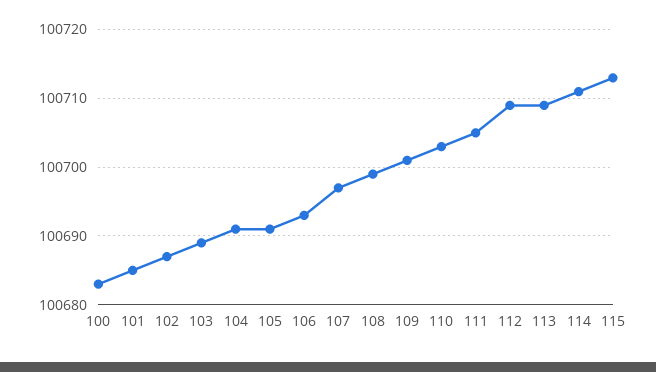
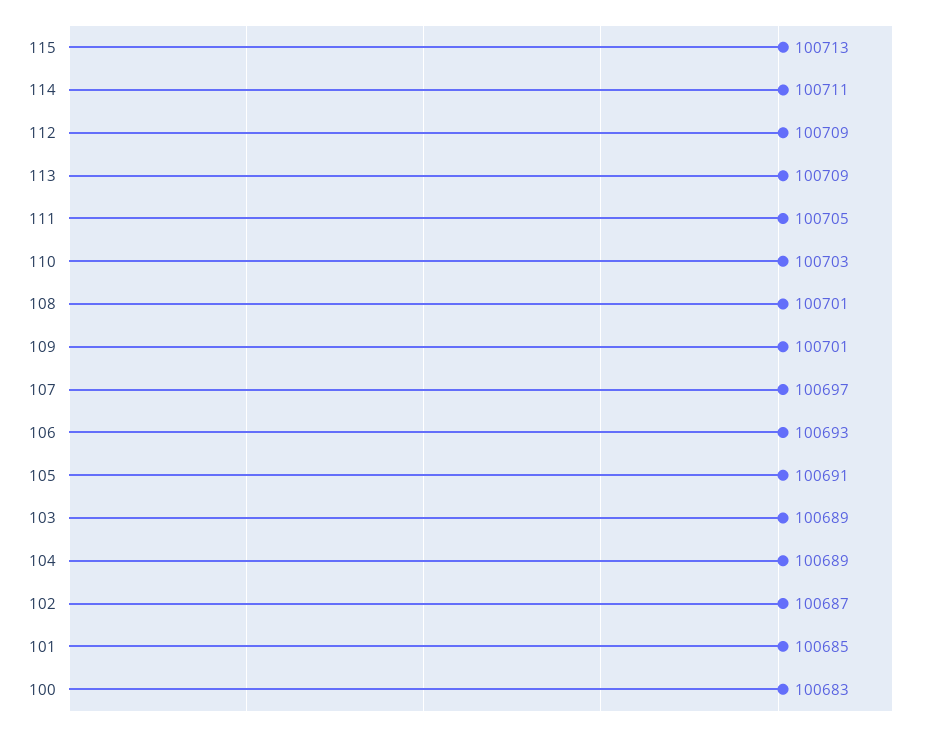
104: 100691 -> 100689
108: 100699 -> 100701

